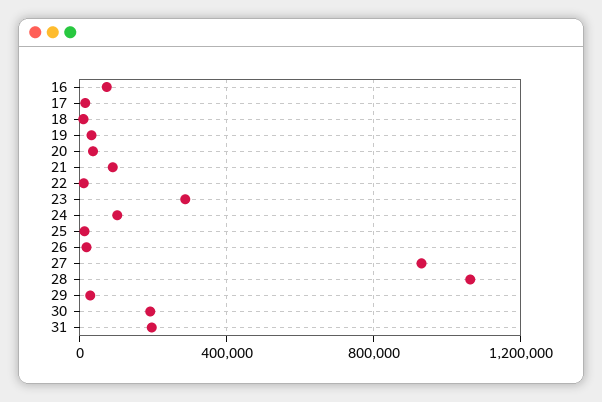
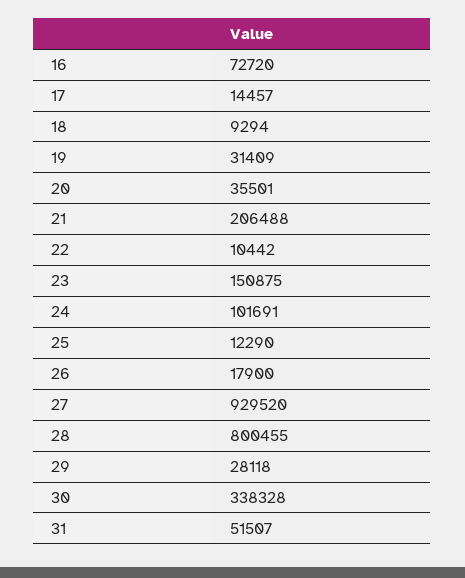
21: 100000 -> 206488
23: 300000 -> 150875
28: 1050000 -> 800455
30: 200000 -> 338328
31: 200000 -> 51507

